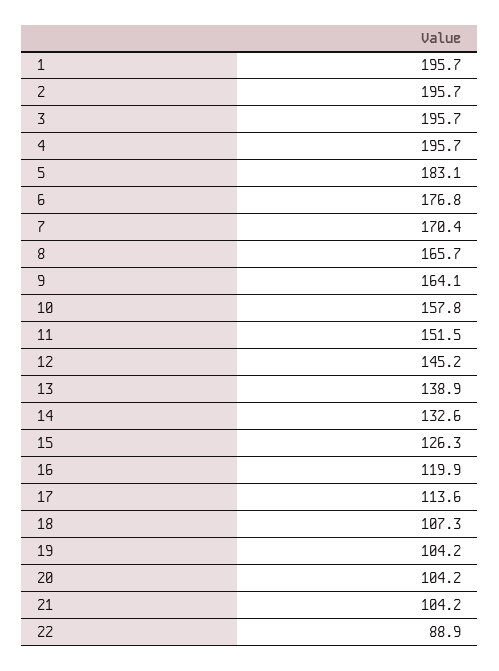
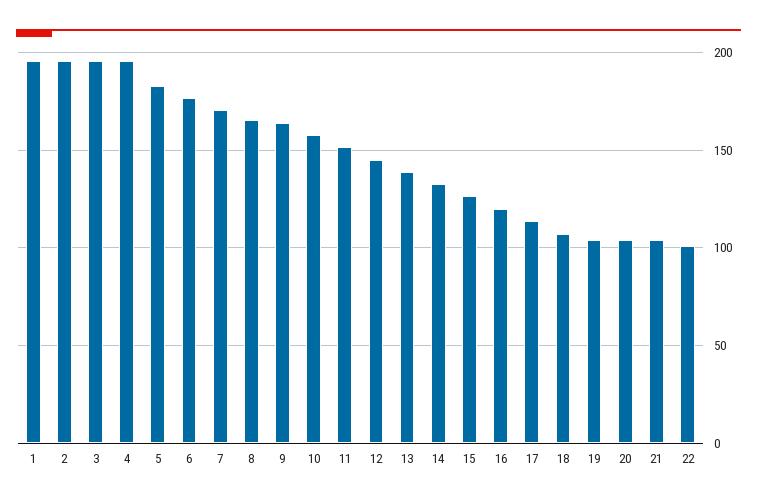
22: 88.9 -> 100

